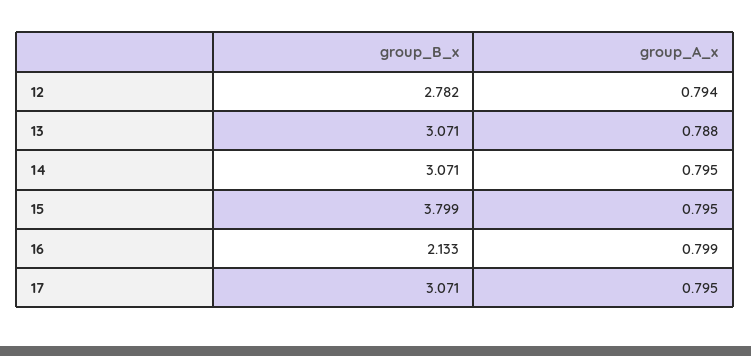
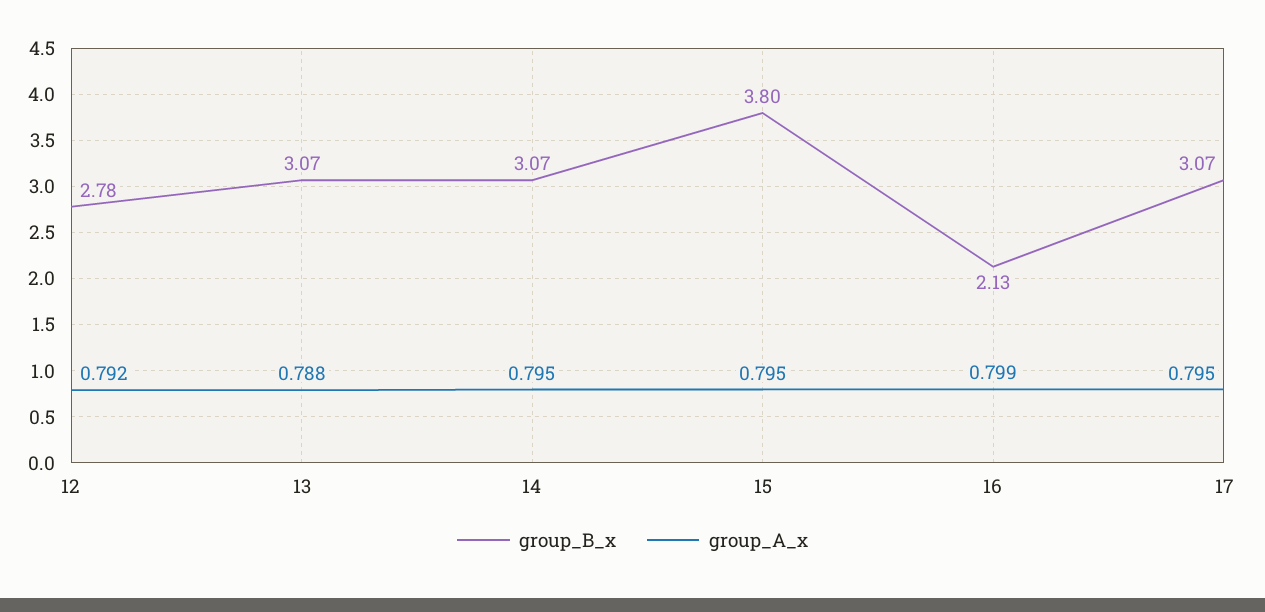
group_A_x, 12: 0.794 -> 0.792

